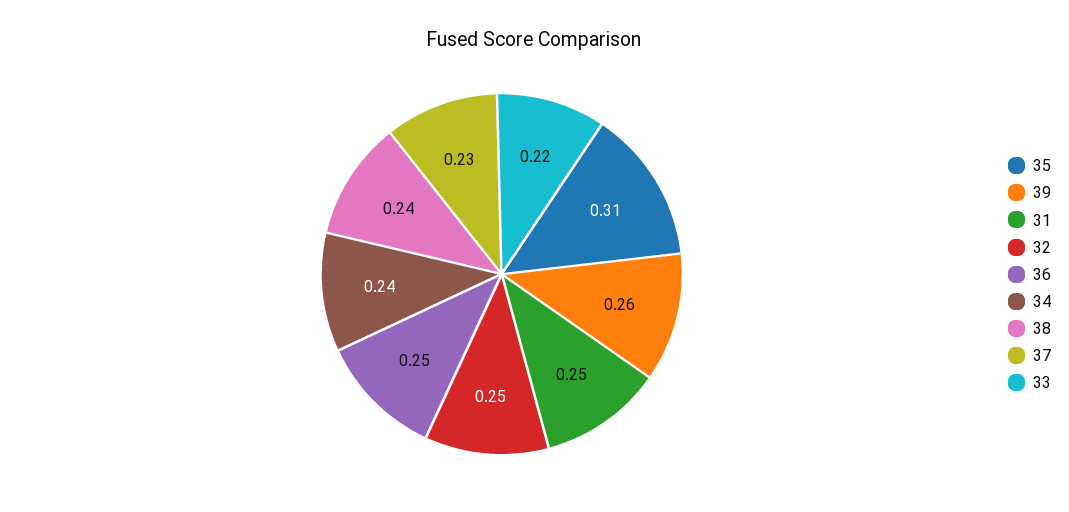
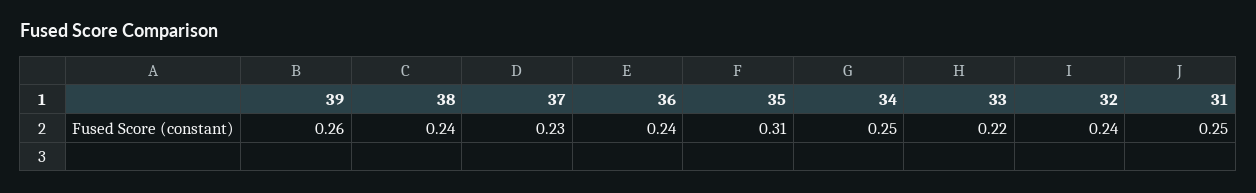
32: 0.25 -> 0.24
36: 0.25 -> 0.24
34: 0.24 -> 0.25

